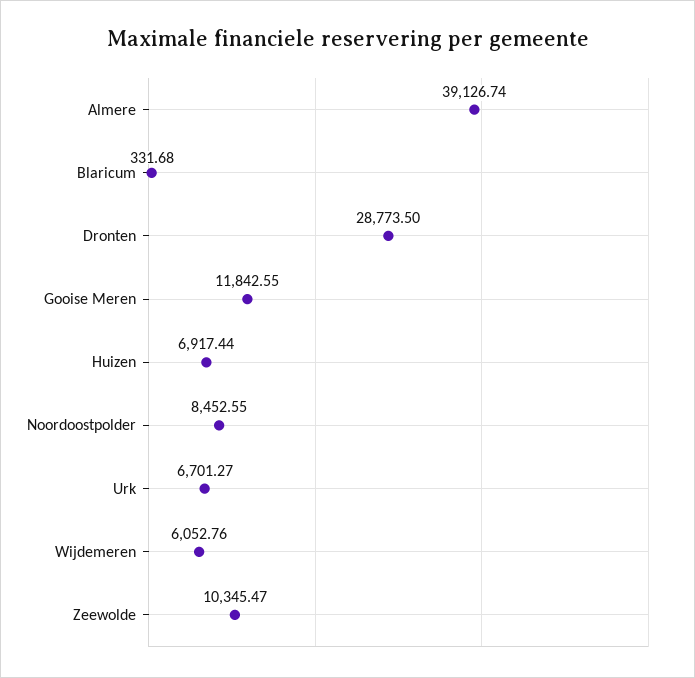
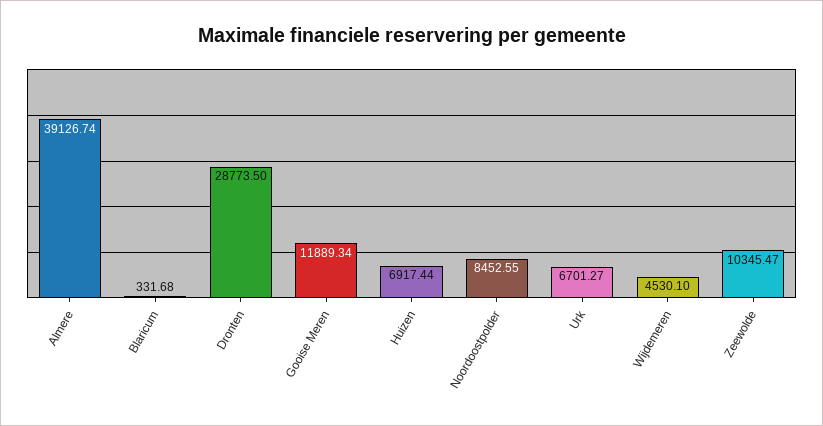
Gooise Meren: 11842.55 -> 11889.34
Wijdemeren: 6052.76 -> 4530.1

